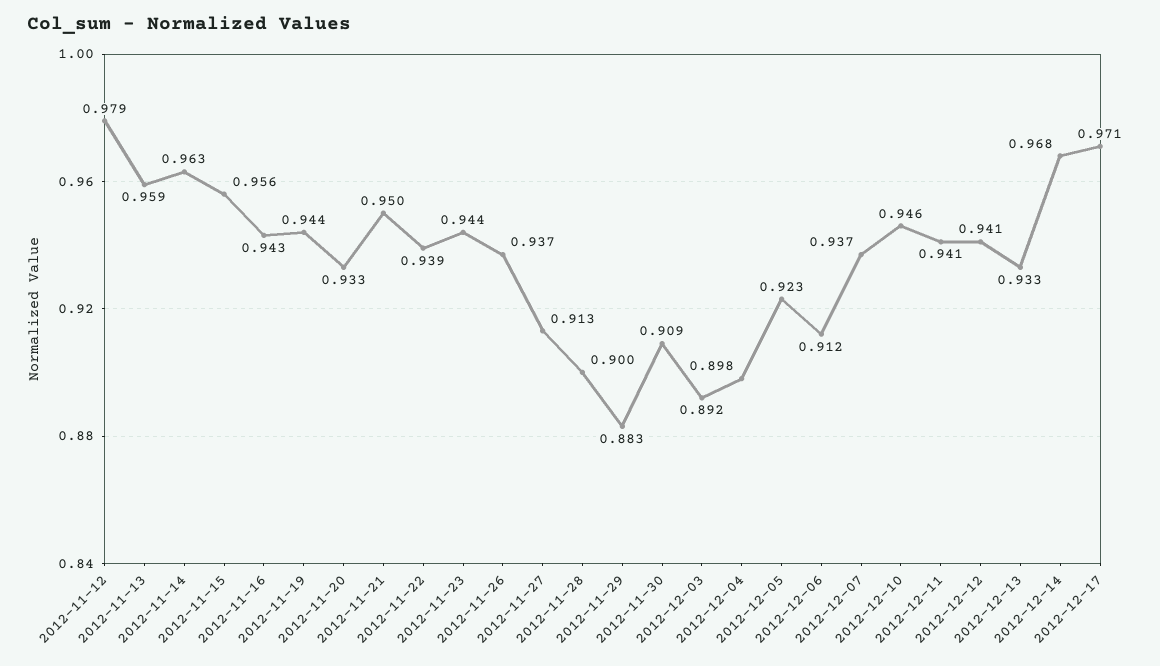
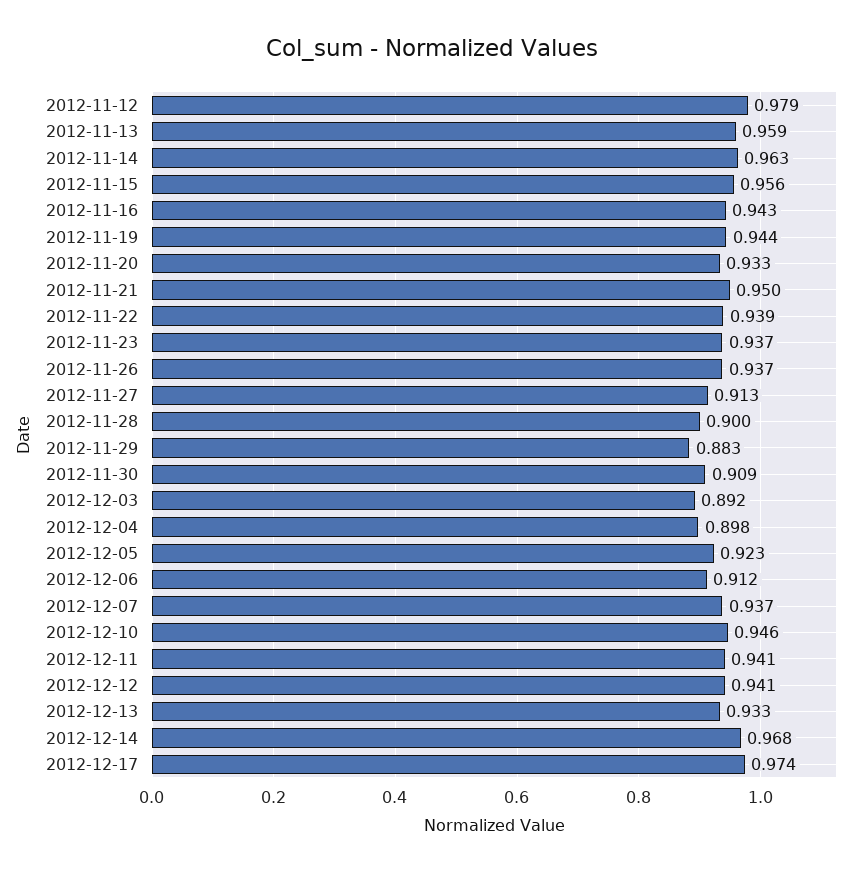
2012-11-23: 0.944 -> 0.937
2012-12-17: 0.971 -> 0.974

